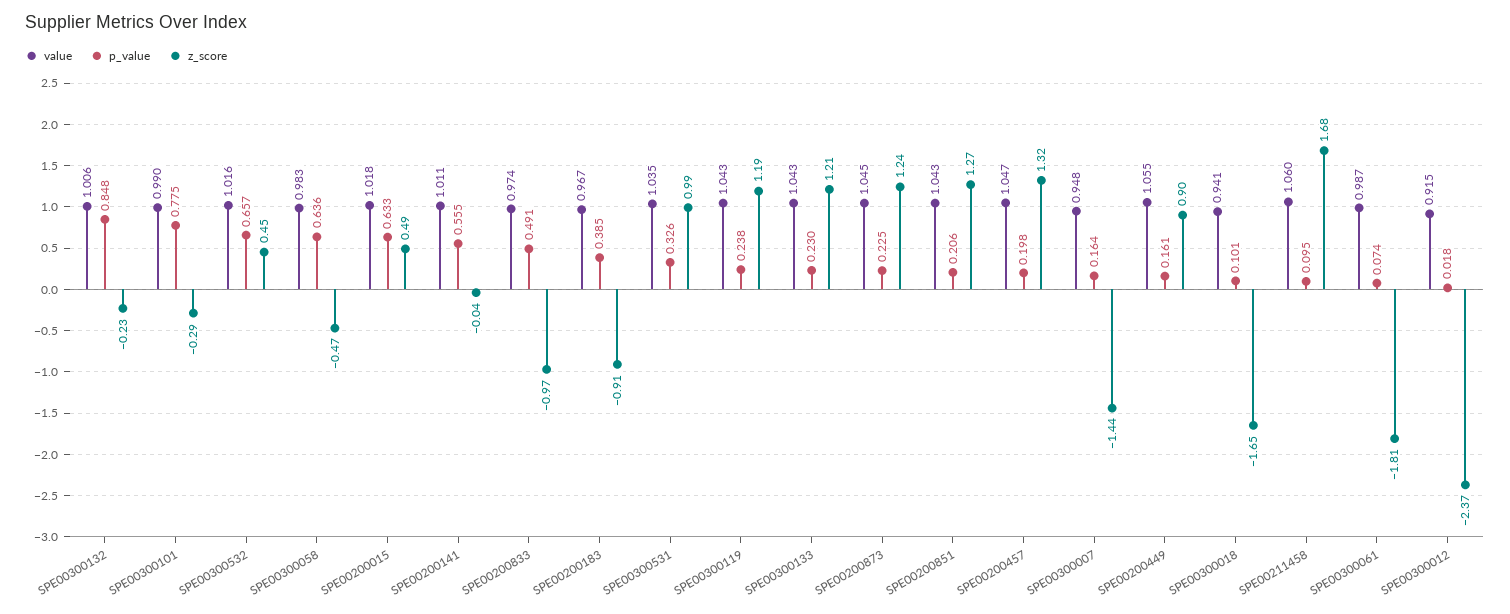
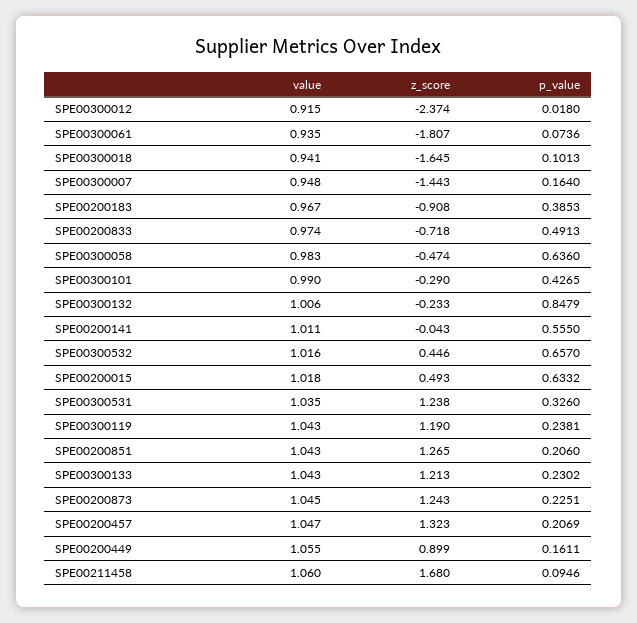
p_value, SPE00300101: 0.775 -> 0.4265
z_score, SPE00200833: -0.97 -> -0.718
z_score, SPE00300531: 0.99 -> 1.238
p_value, SPE00200457: 0.198 -> 0.2069
value, SPE00300061: 0.987 -> 0.935

